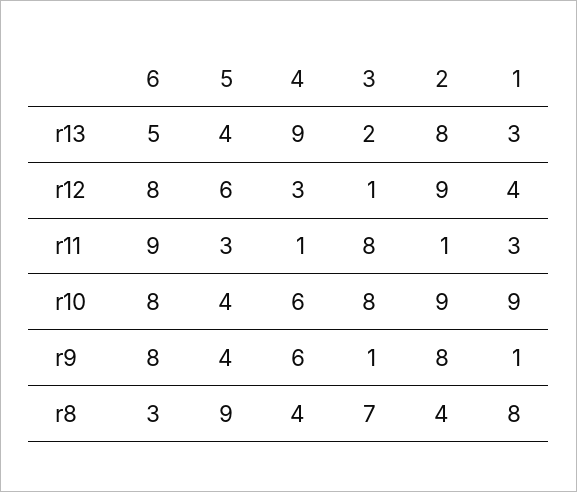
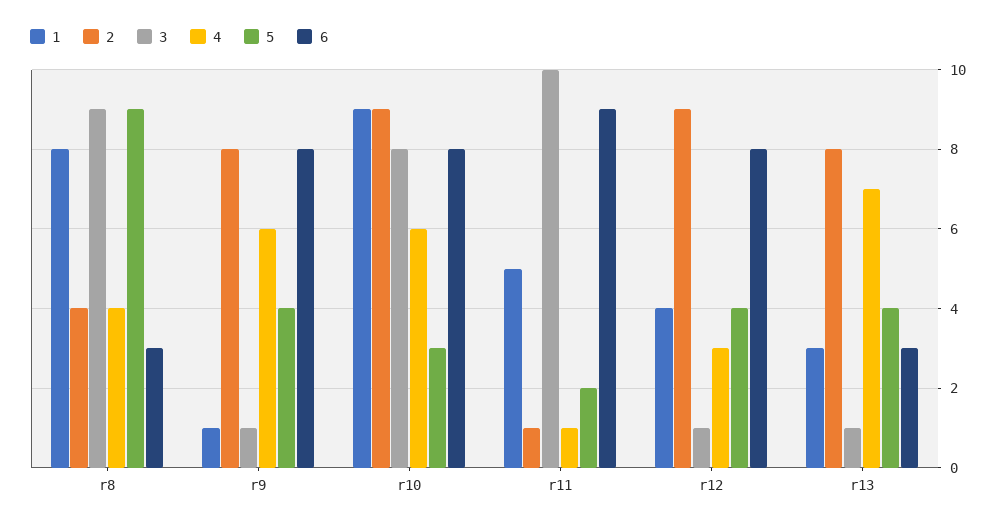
6, r13: 5 -> 3
4, r13: 9 -> 7
3, r13: 2 -> 1
5, r12: 6 -> 4
5, r11: 3 -> 2
3, r11: 8 -> 10
1, r11: 3 -> 5
5, r10: 4 -> 3
3, r8: 7 -> 9

